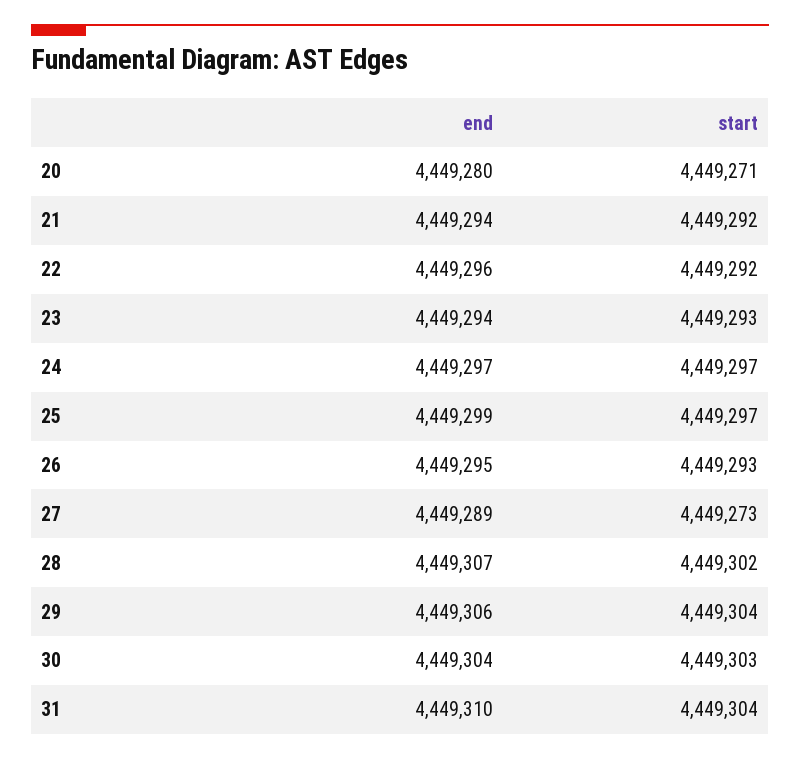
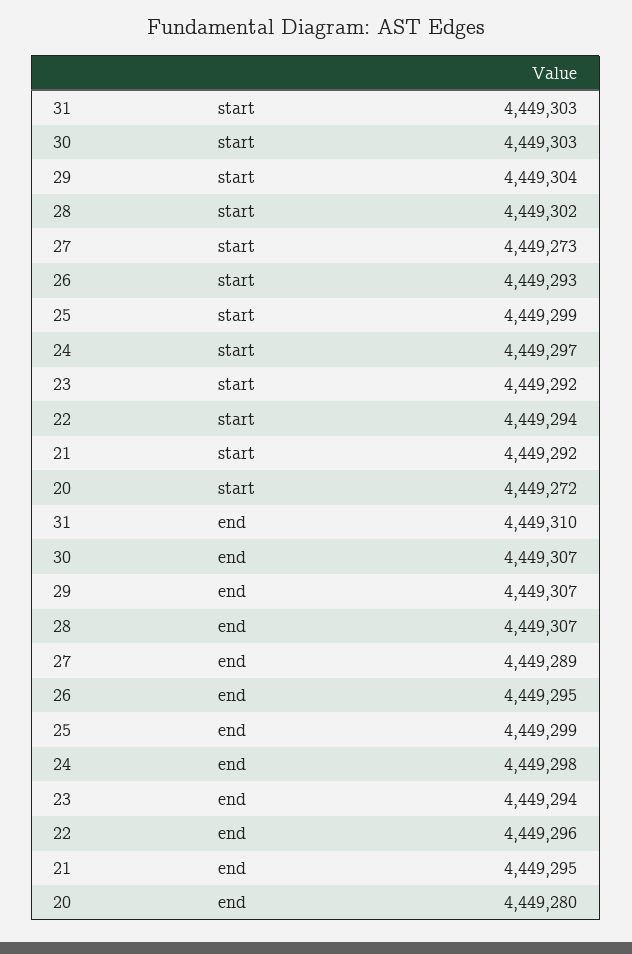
start, 20: 4449271 -> 4449272
end, 21: 4449294 -> 4449295
start, 22: 4449292 -> 4449294
start, 23: 4449293 -> 4449292
end, 24: 4449297 -> 4449298
start, 25: 4449297 -> 4449299
end, 29: 4449306 -> 4449307
end, 30: 4449304 -> 4449307
start, 31: 4449304 -> 4449303

